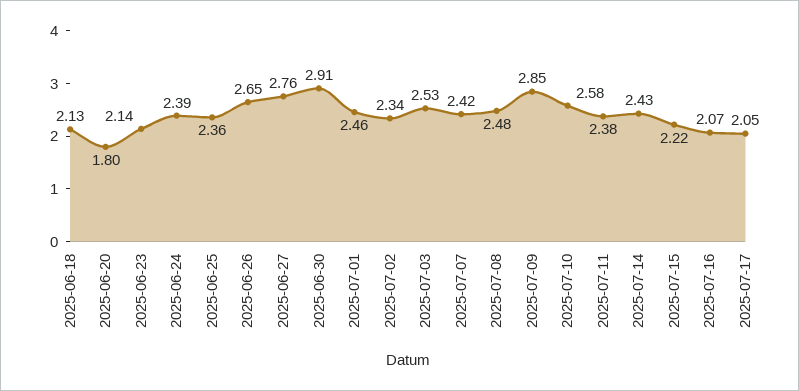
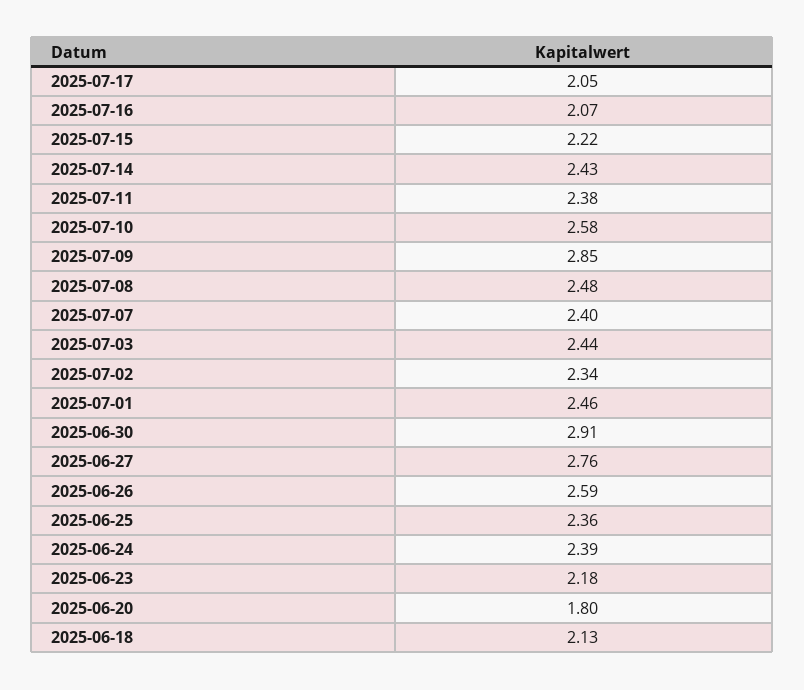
2025-06-23: 2.14 -> 2.18
2025-06-26: 2.65 -> 2.59
2025-07-03: 2.53 -> 2.44
2025-07-07: 2.42 -> 2.4

